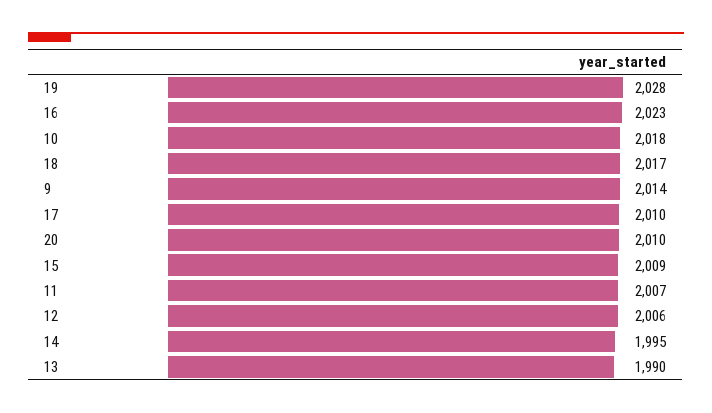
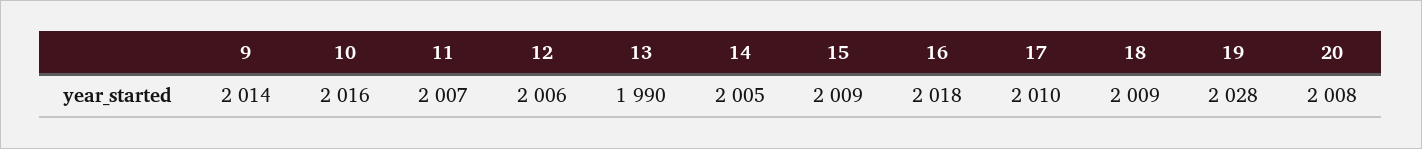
16: 2023 -> 2018
10: 2018 -> 2016
18: 2017 -> 2009
20: 2010 -> 2008
14: 1995 -> 2005

